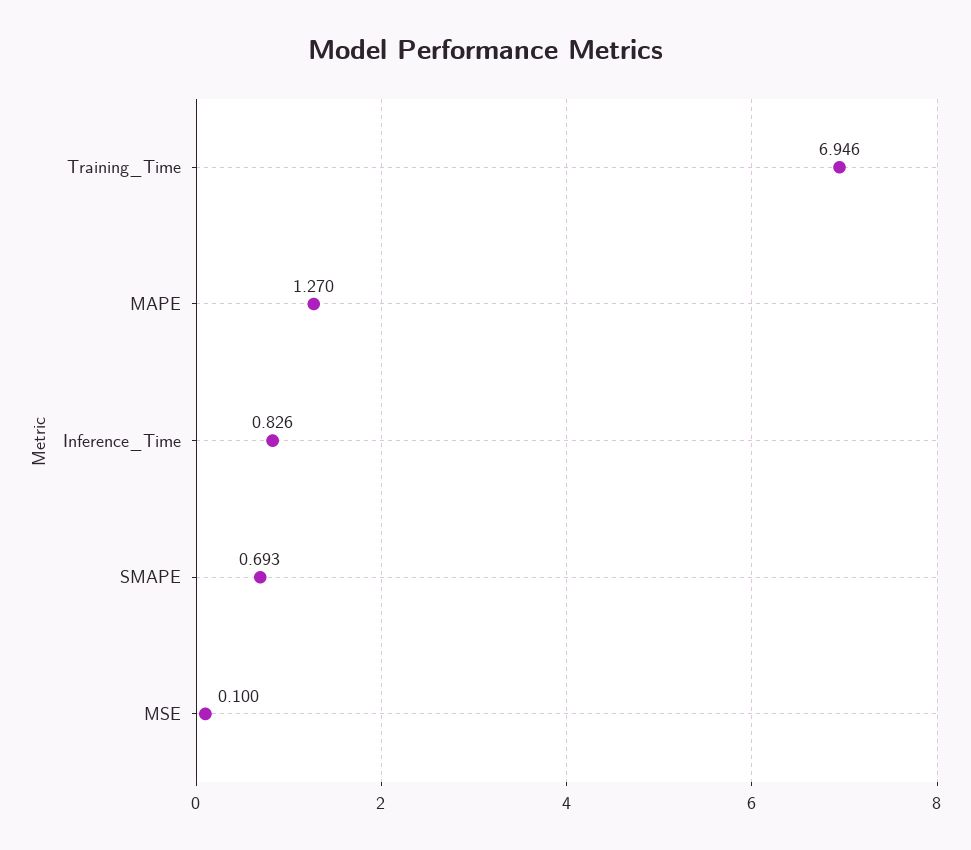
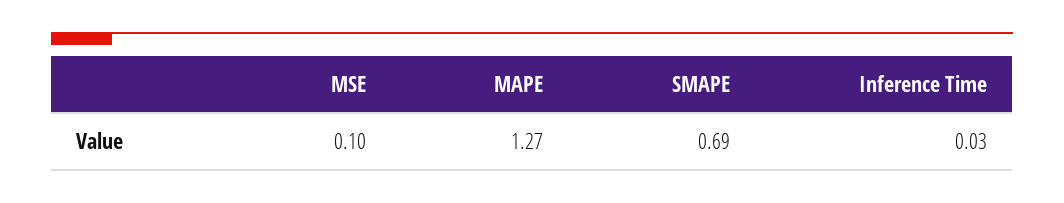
Training_Time: 6.946 -> none
Inference_Time: 0.826 -> 0.03

